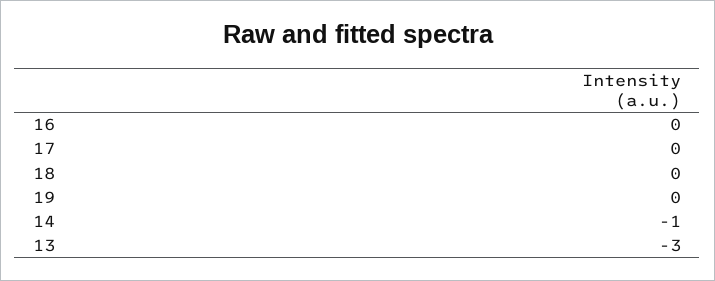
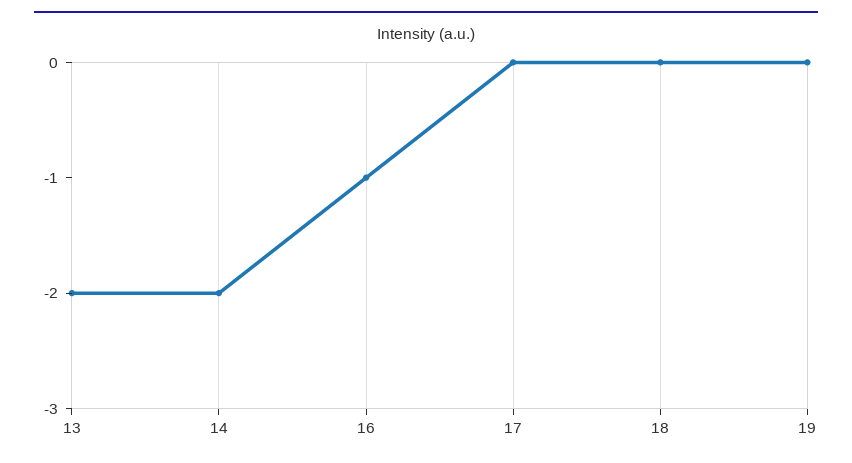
16: 0 -> -1
14: -1 -> -2
13: -3 -> -2

